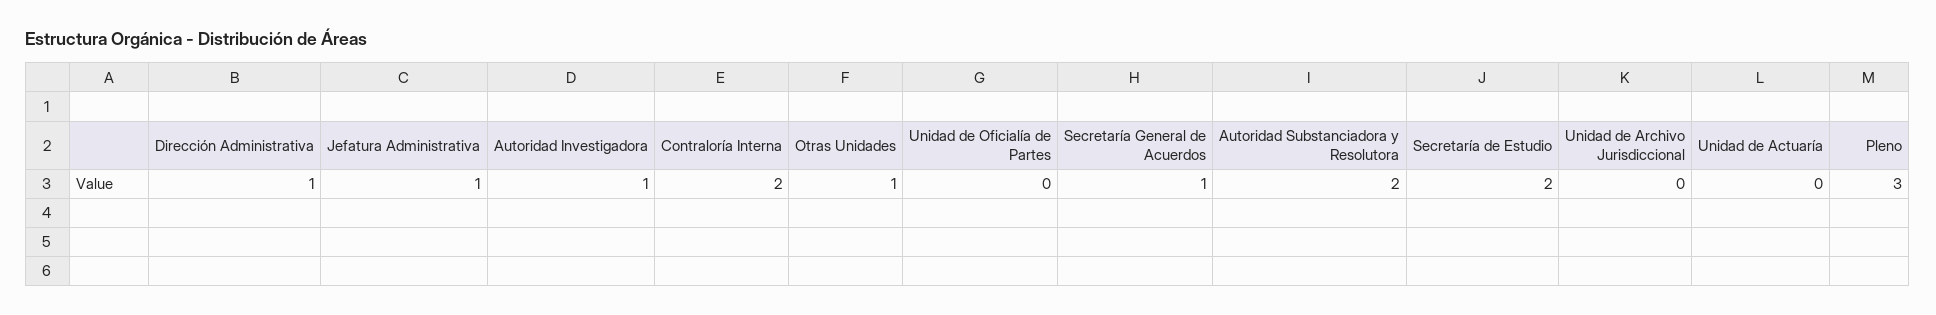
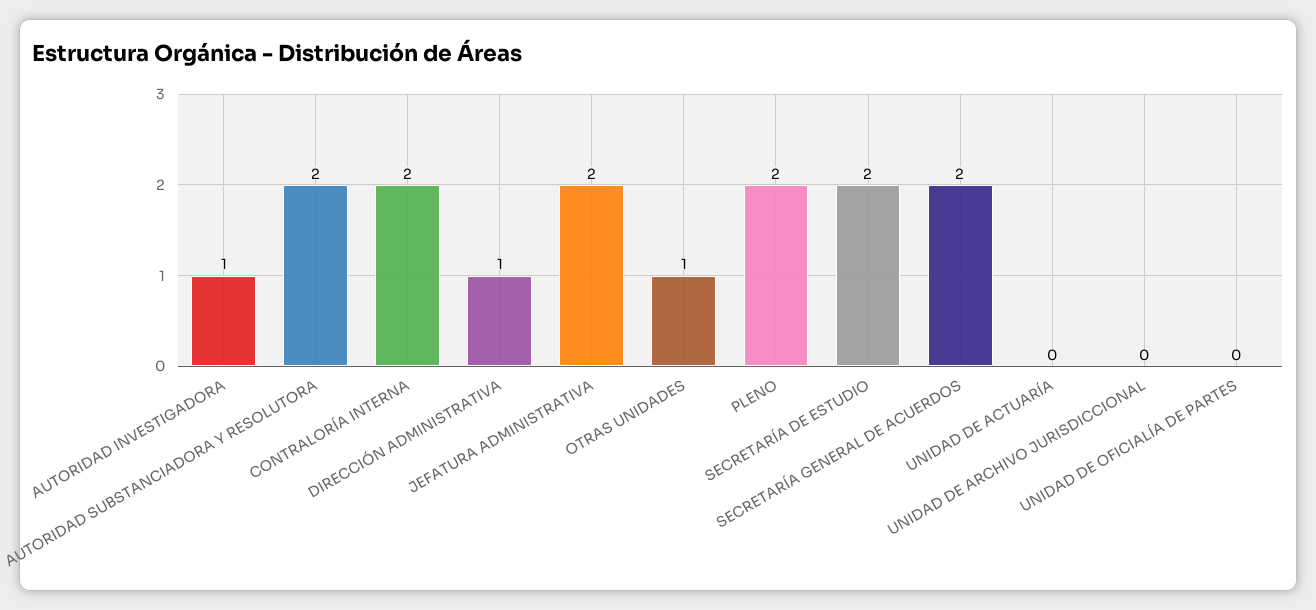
Jefatura Administrativa: 1 -> 2
Secretaría General de Acuerdos: 1 -> 2
Pleno: 3 -> 2

